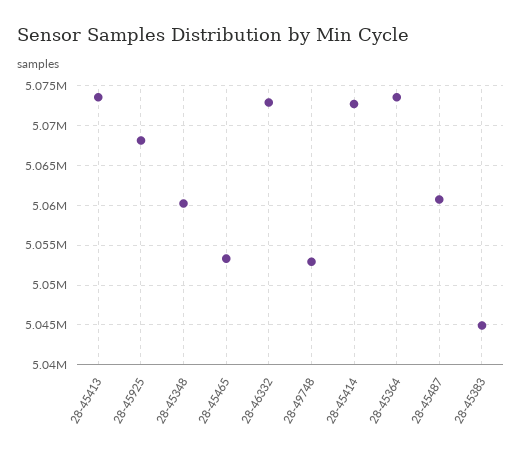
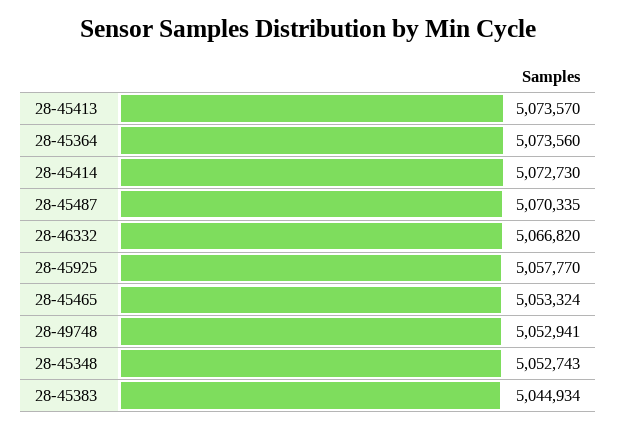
28-45925: 5068000 -> 5057770
28-45348: 5060000 -> 5052743
28-46332: 5073000 -> 5066820
28-45487: 5061000 -> 5070335

